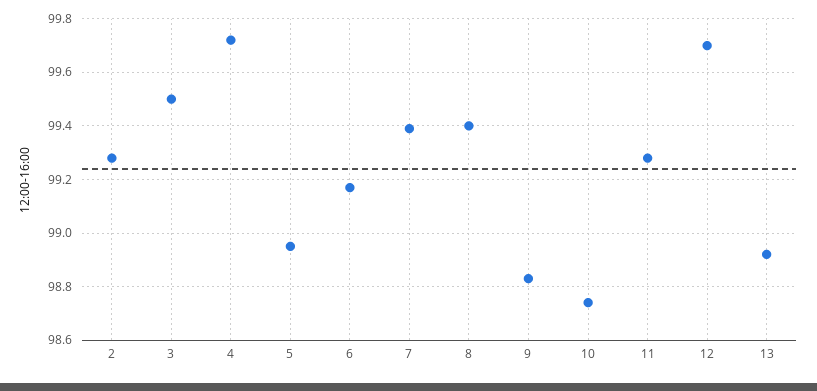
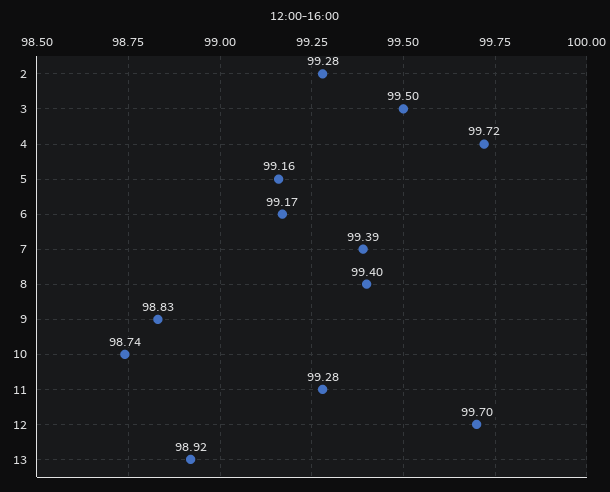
5: 98.95 -> 99.16

